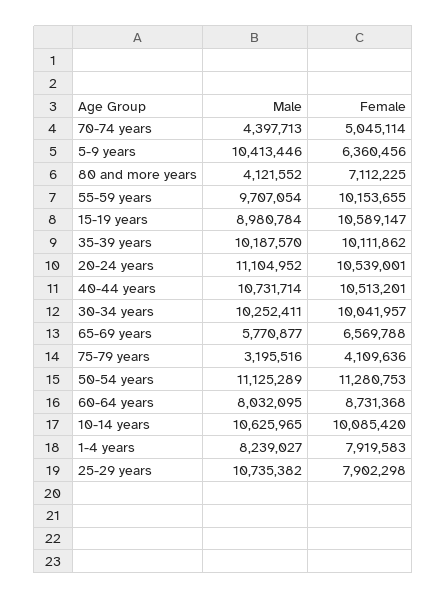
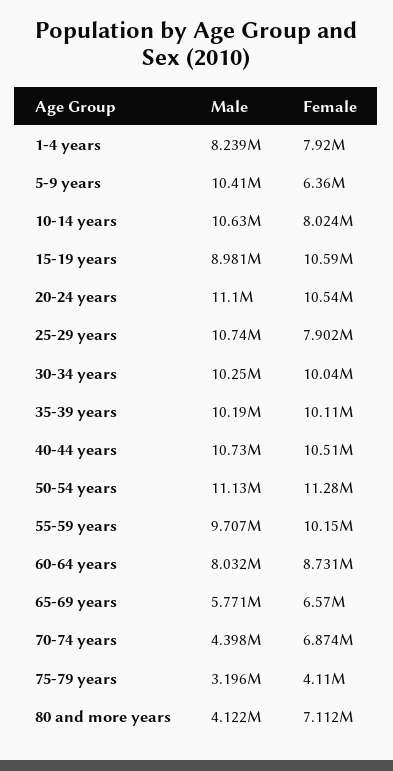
Female, 70-74 years: 5045114 -> 6874000
Female, 10-14 years: 10085420 -> 8024000

